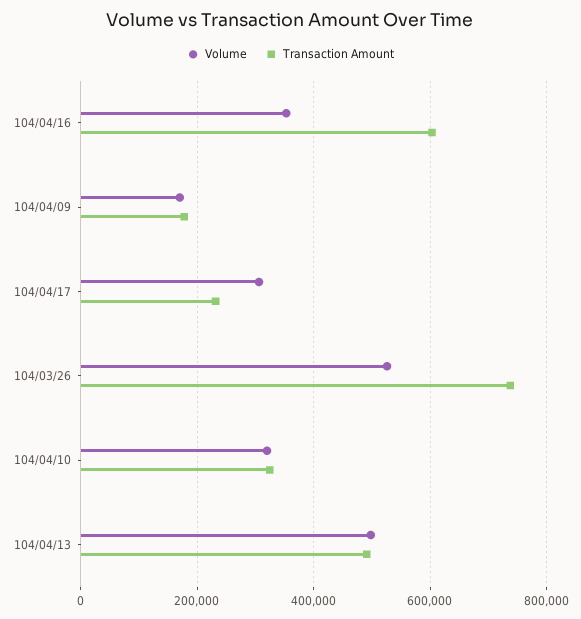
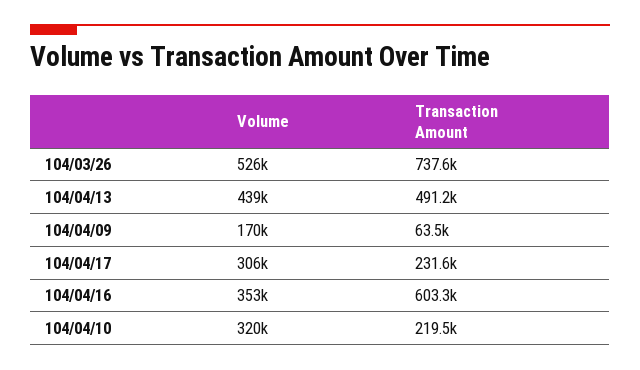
Transaction Amount, 104/04/09: 180000 -> 63500
Transaction Amount, 104/04/10: 320000 -> 219500
Volume, 104/04/13: 500000 -> 439000

